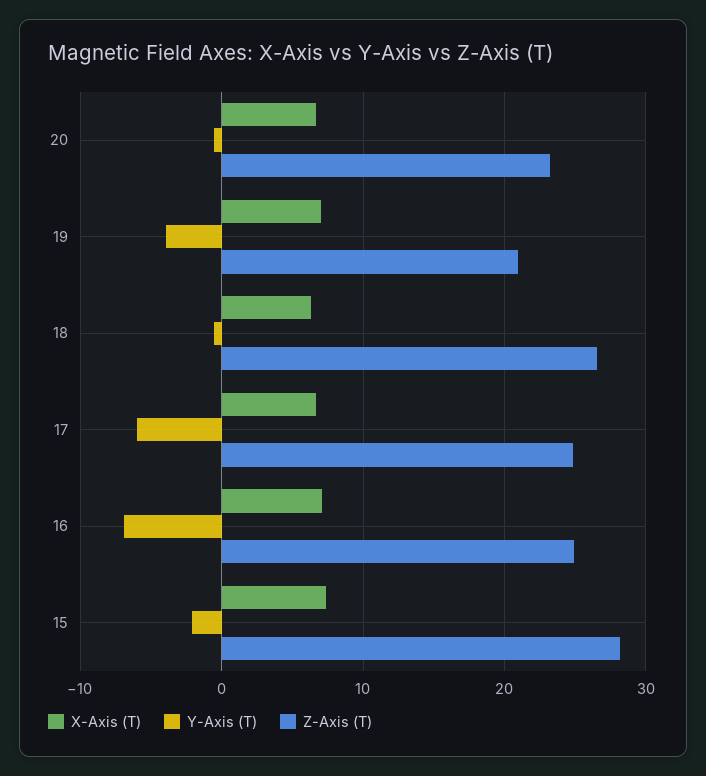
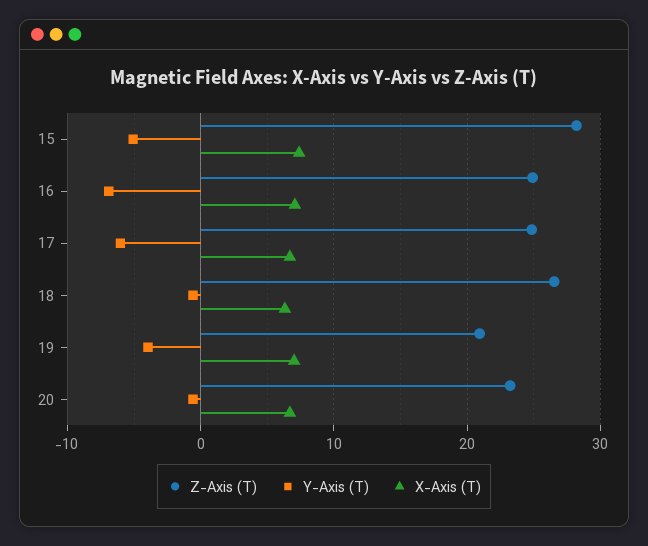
Y-Axis (T), 15: -2 -> -5

